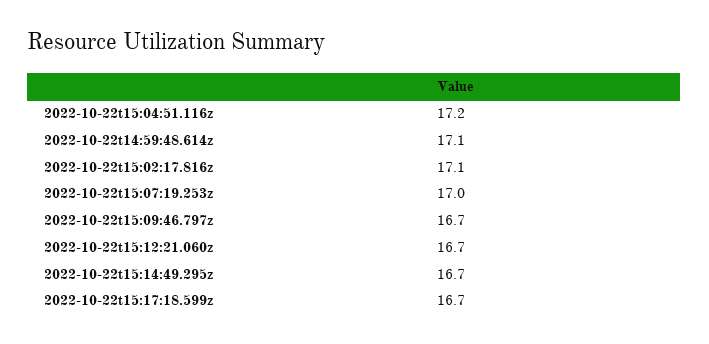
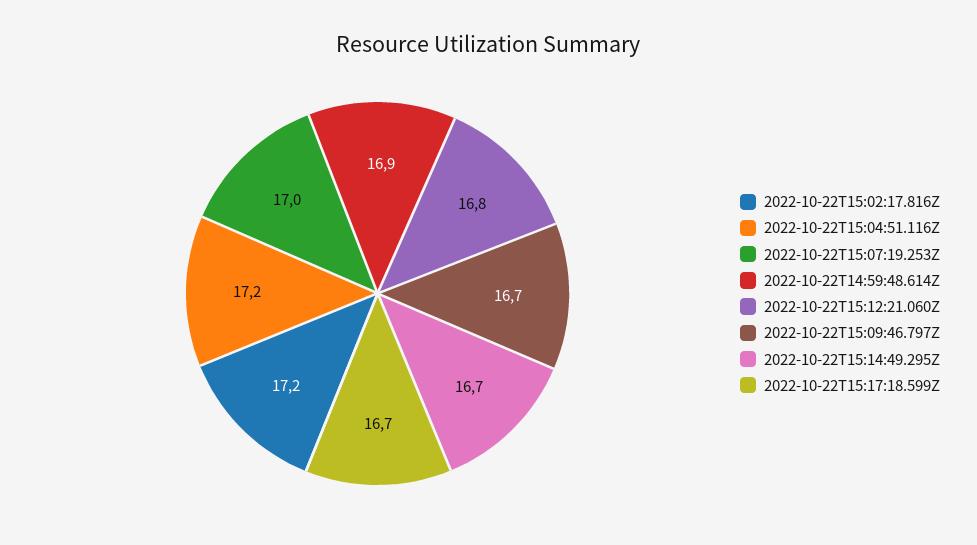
2022-10-22t14:59:48.614z: 17.1 -> 16.9
2022-10-22t15:02:17.816z: 17.1 -> 17.2
2022-10-22t15:12:21.060z: 16.7 -> 16.8

